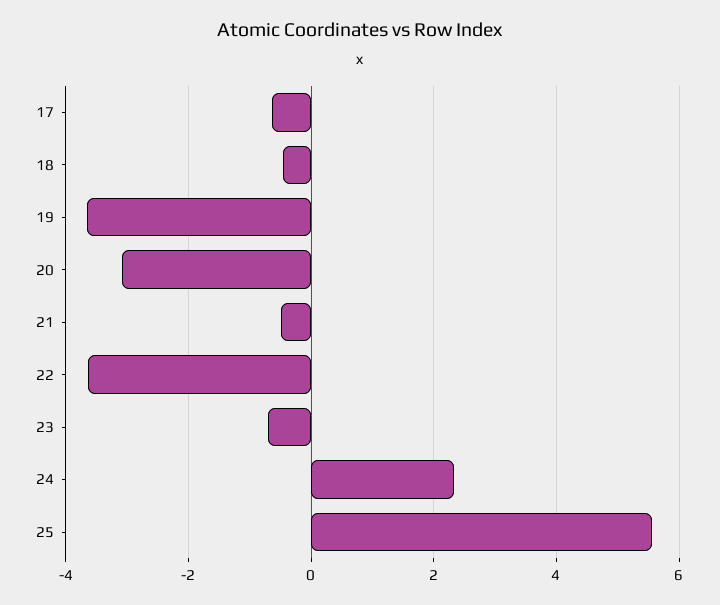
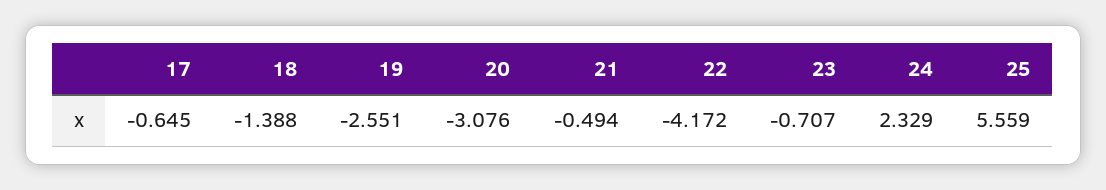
18: -0.4 -> -1.388
19: -3.6 -> -2.551
22: -3.6 -> -4.172

